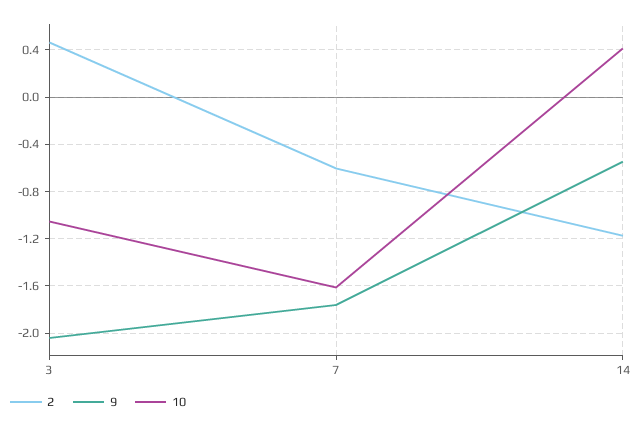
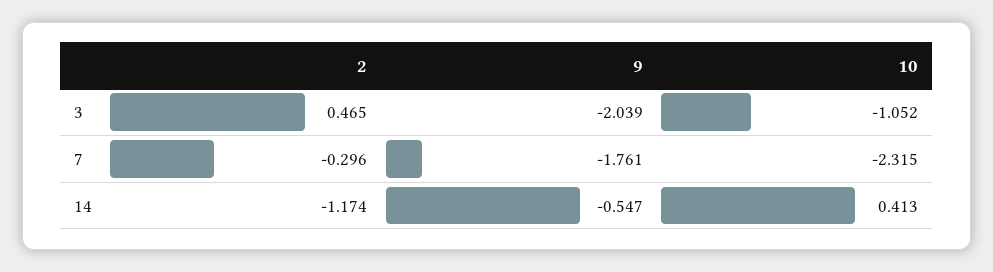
2, 7: -0.6 -> -0.296
10, 7: -1.6 -> -2.315

